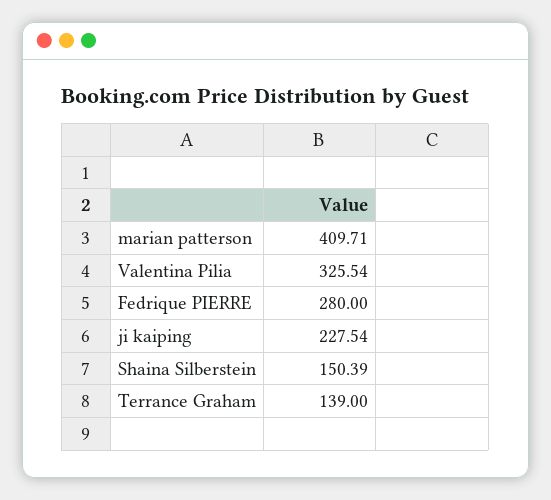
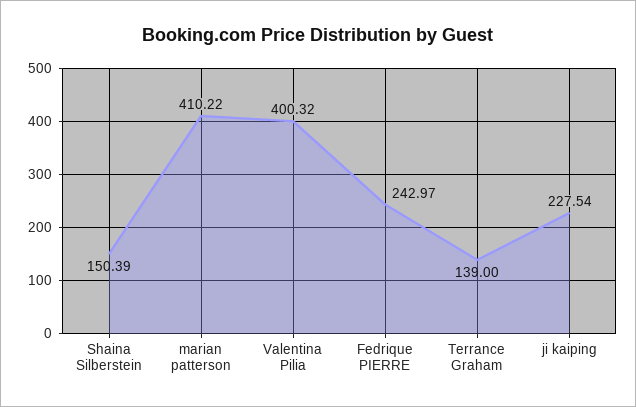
marian patterson: 409.71 -> 410.22
Valentina Pilia: 325.54 -> 400.32
Fedrique PIERRE: 280 -> 242.97

